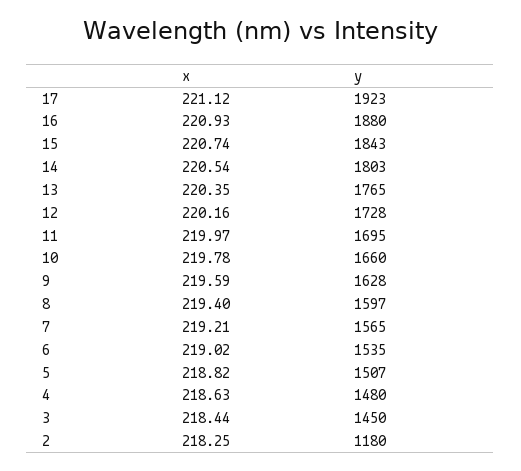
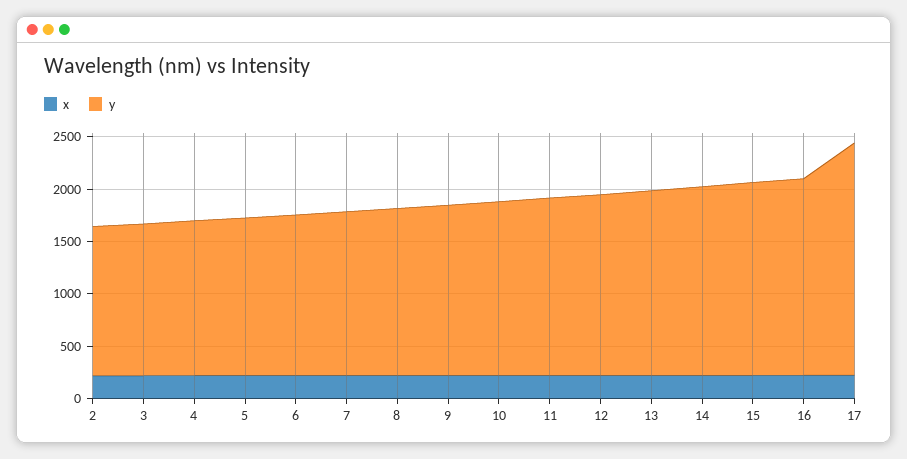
y, 17: 1923 -> 2200
y, 2: 1180 -> 1400

